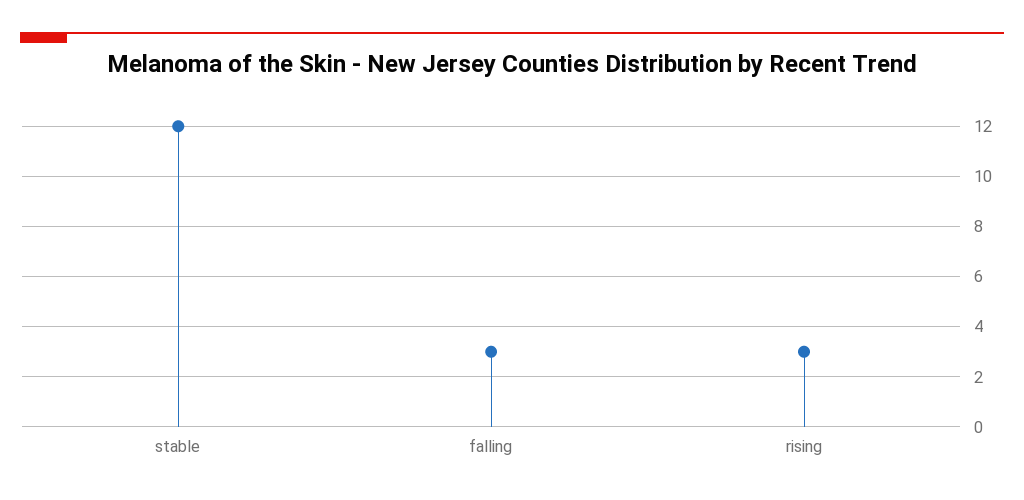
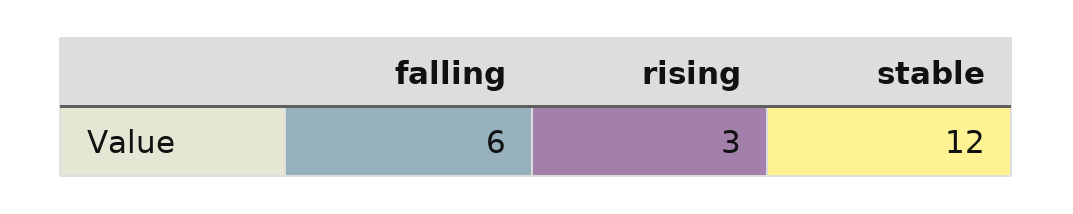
falling: 3 -> 6

